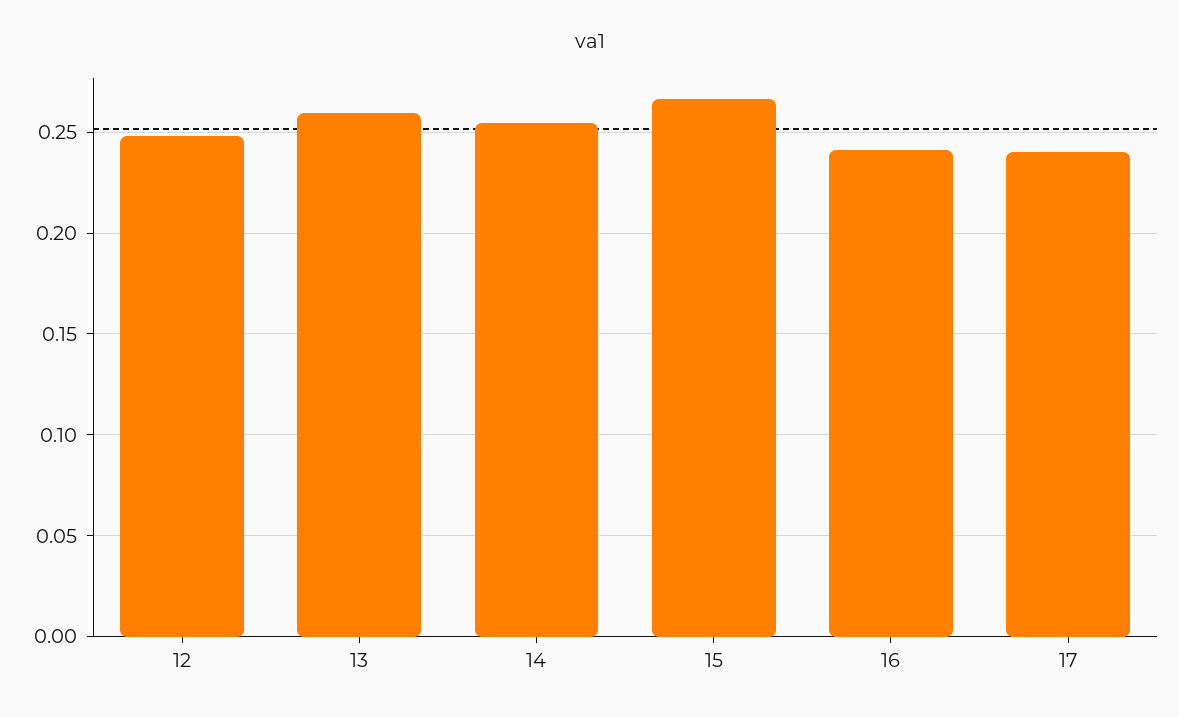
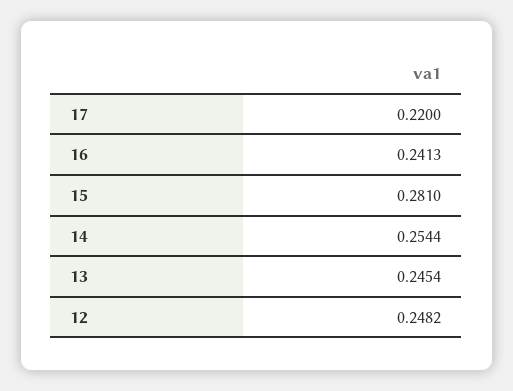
13: 0.26 -> 0.2454
15: 0.265 -> 0.281
17: 0.24 -> 0.22

